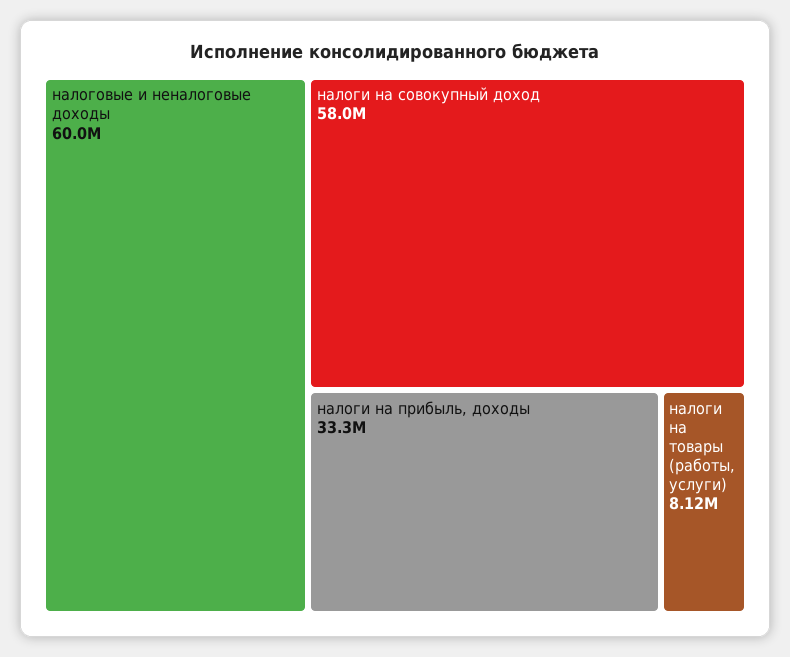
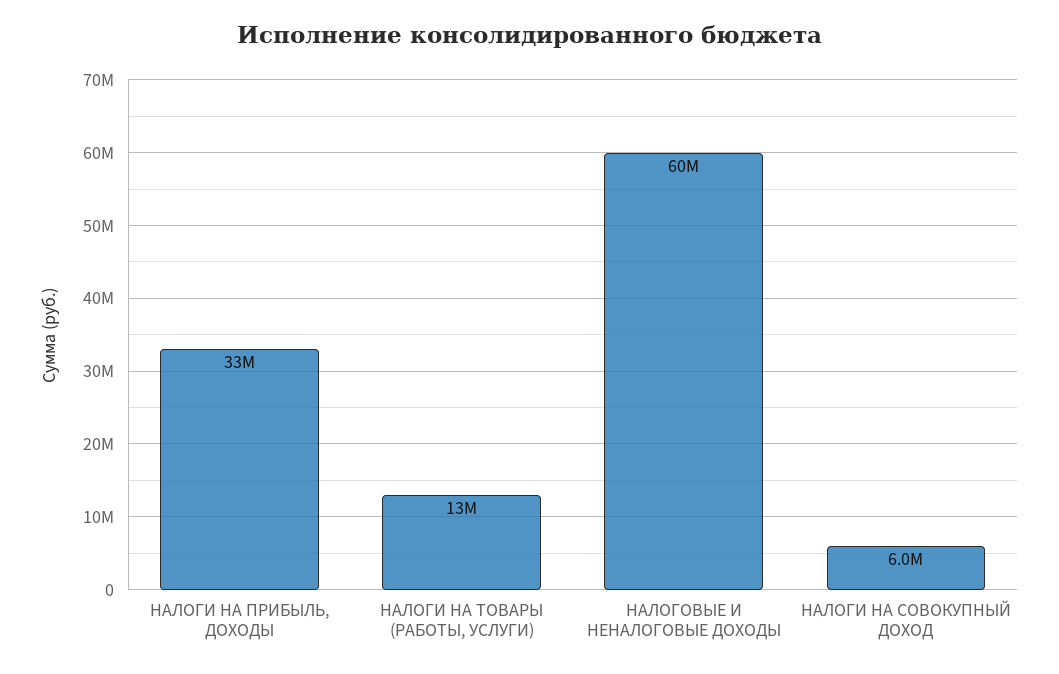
налоги на совокупный доход: 58000000 -> 6000000
налоги на товары (работы, услуги): 8120000 -> 13000000

